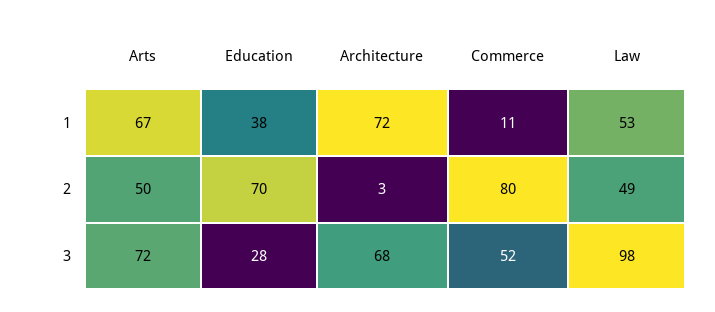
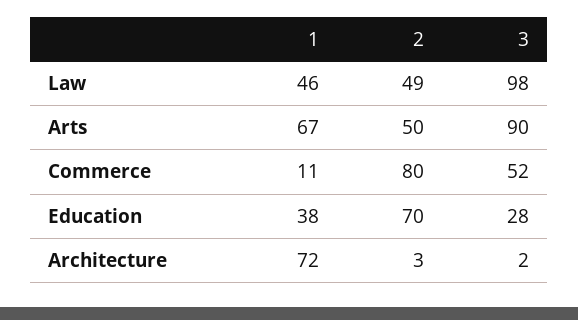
Law, 1: 53 -> 46
Arts, 3: 72 -> 90
Architecture, 3: 68 -> 2

